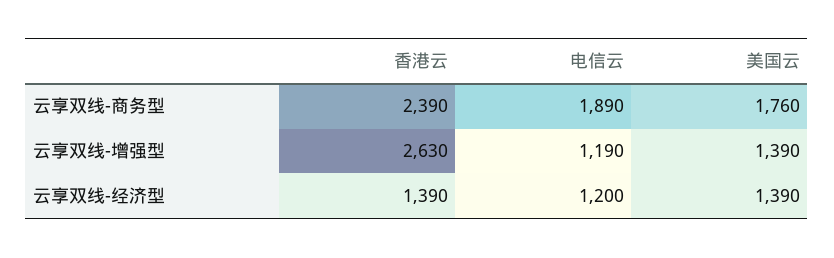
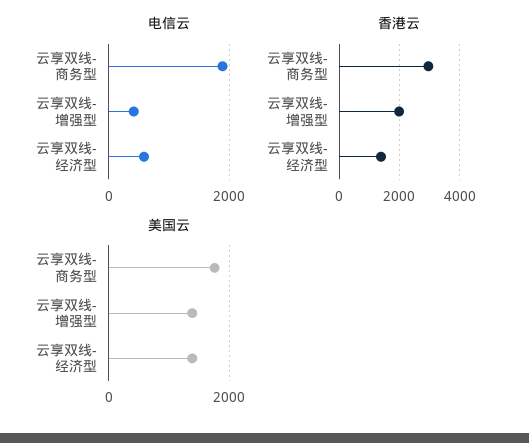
香港云, 云享双线-商务型: 2390 -> 3000
香港云, 云享双线-增强型: 2630 -> 2000
电信云, 云享双线-增强型: 1190 -> 400
电信云, 云享双线-经济型: 1200 -> 600

